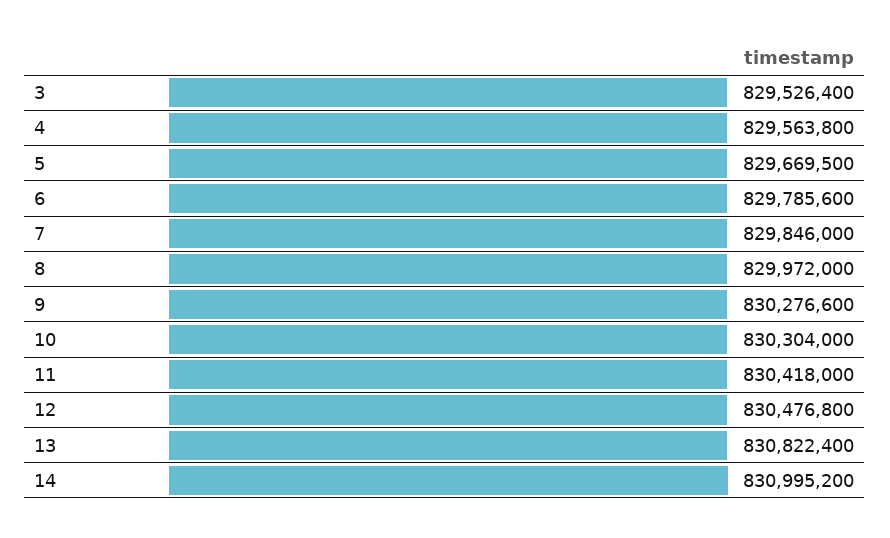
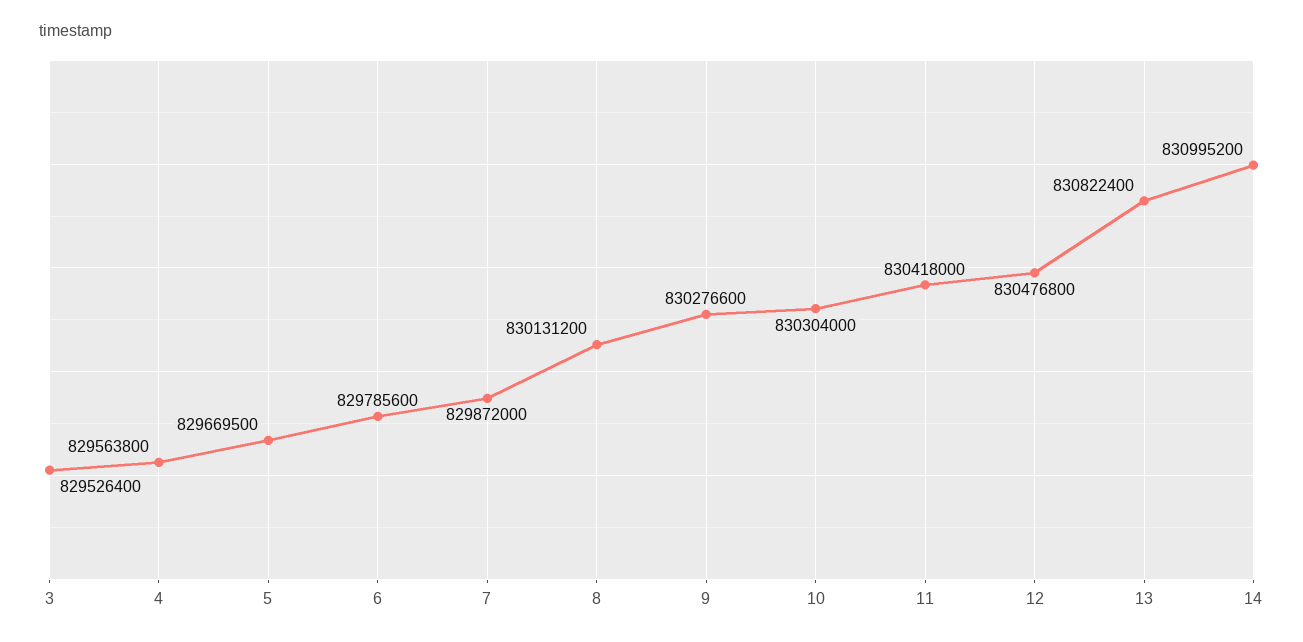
7: 829846000 -> 829872000
8: 829972000 -> 830131200

